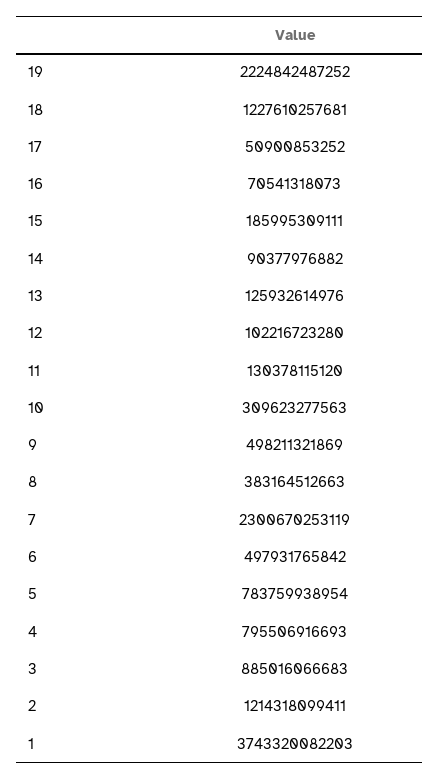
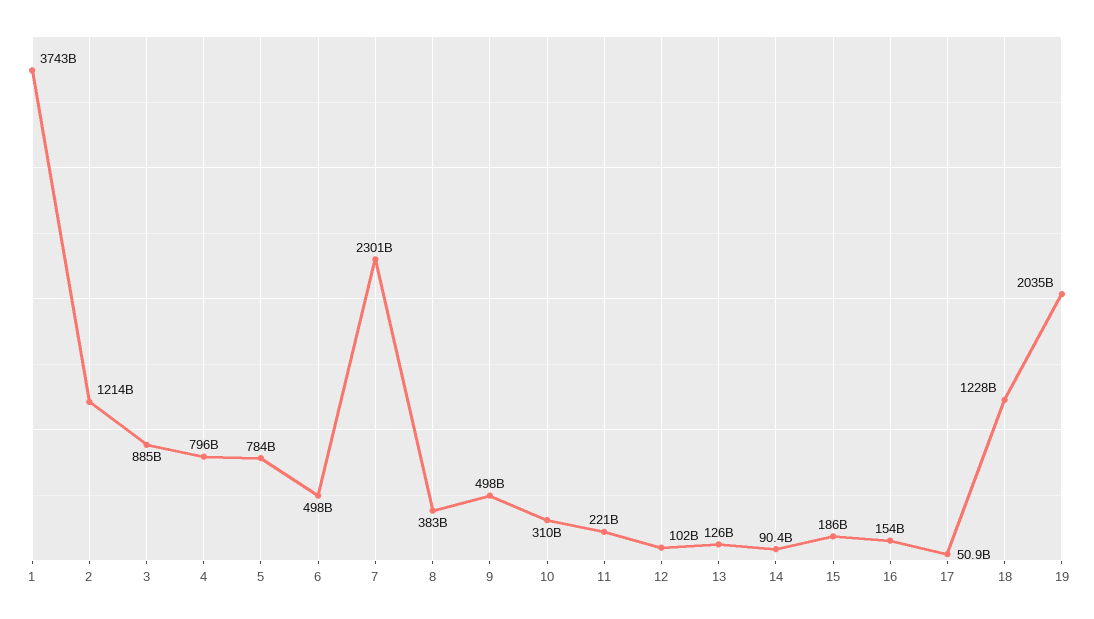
19: 2224842487252 -> 2035000000000
16: 70541318073 -> 154000000000
11: 130378115120 -> 221000000000

